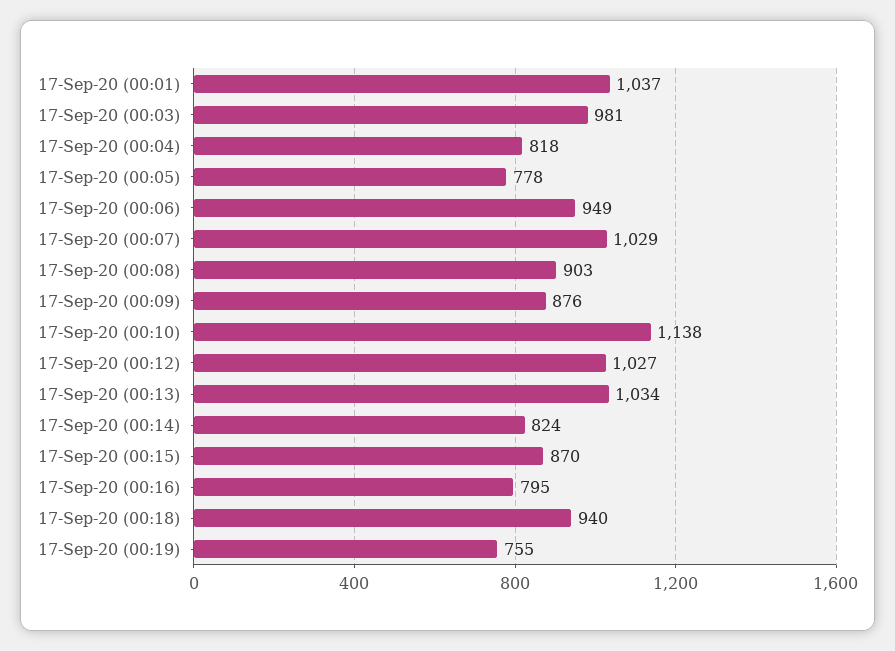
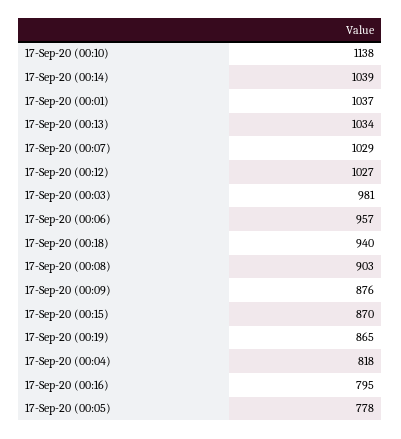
17-Sep-20 (00:06): 949 -> 957
17-Sep-20 (00:14): 824 -> 1039
17-Sep-20 (00:19): 755 -> 865

